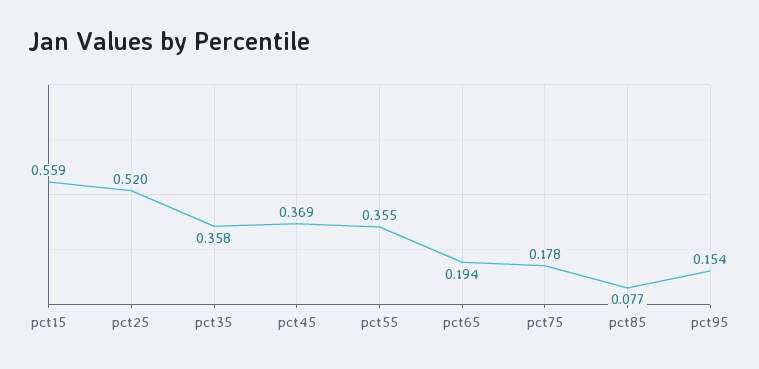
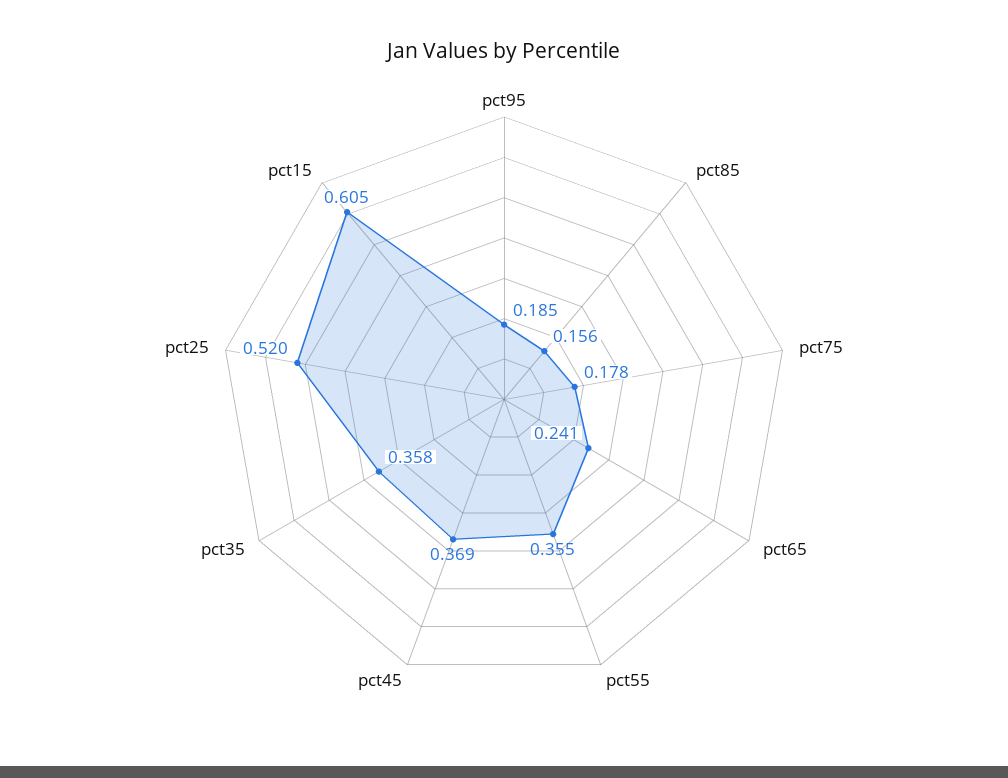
pct15: 0.559 -> 0.605
pct65: 0.194 -> 0.241
pct85: 0.077 -> 0.156
pct95: 0.154 -> 0.185

